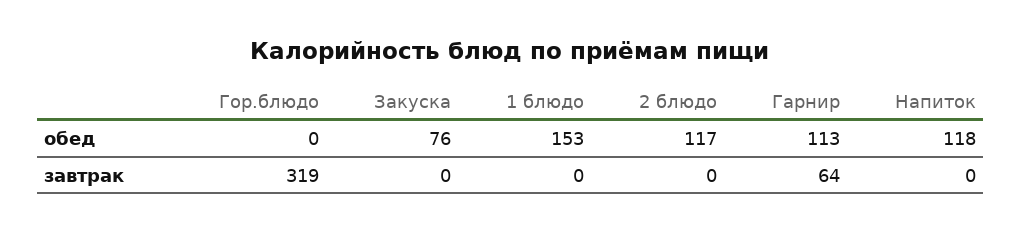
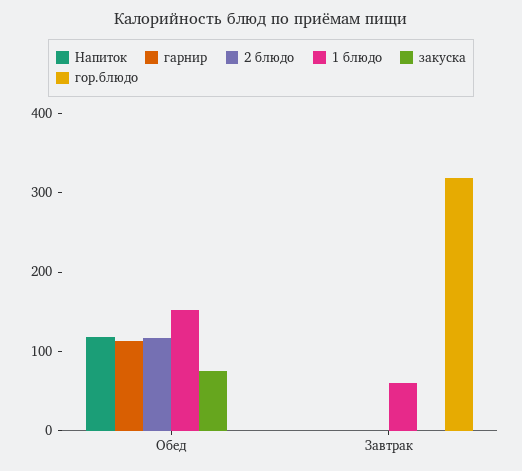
1 блюдо, завтрак: 0 -> 60
Гарнир, завтрак: 64 -> 0

